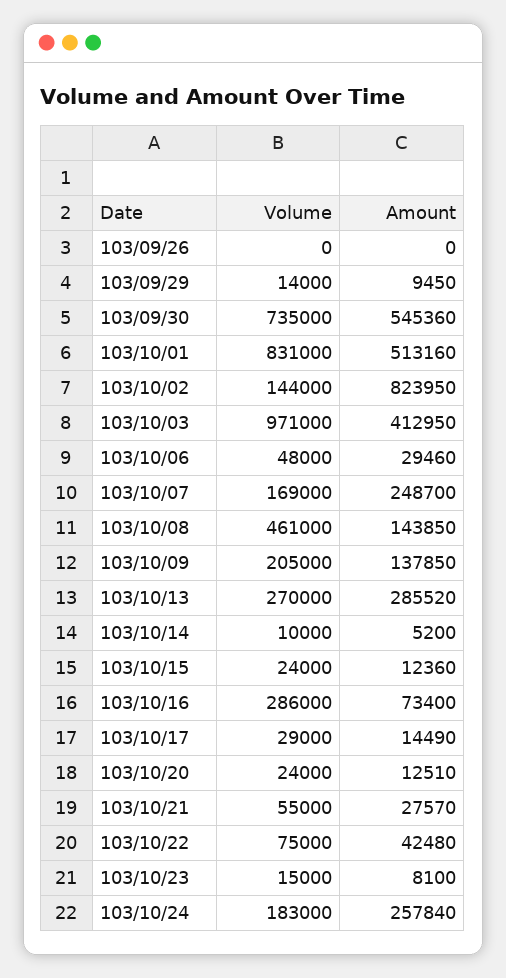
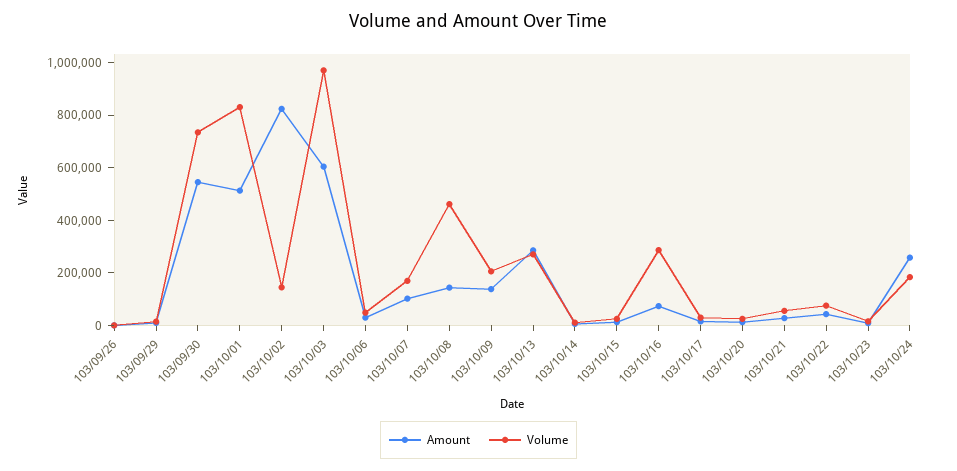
Amount, 103/10/03: 412950 -> 600000
Amount, 103/10/07: 248700 -> 100000

